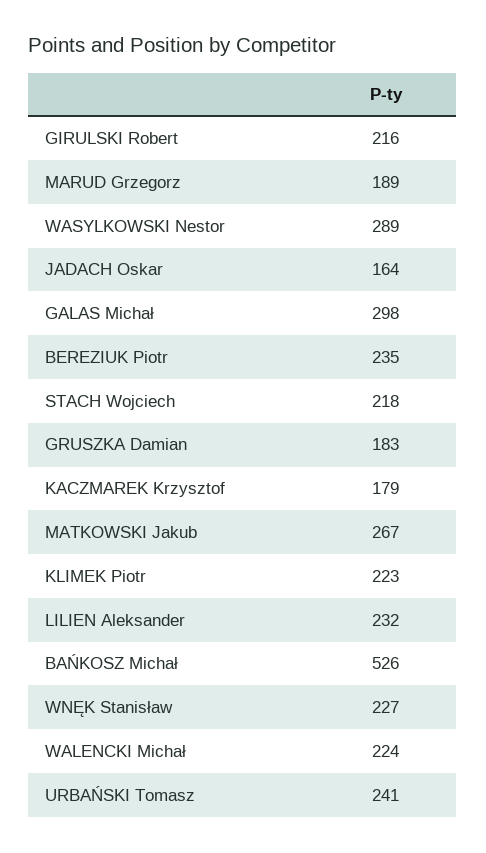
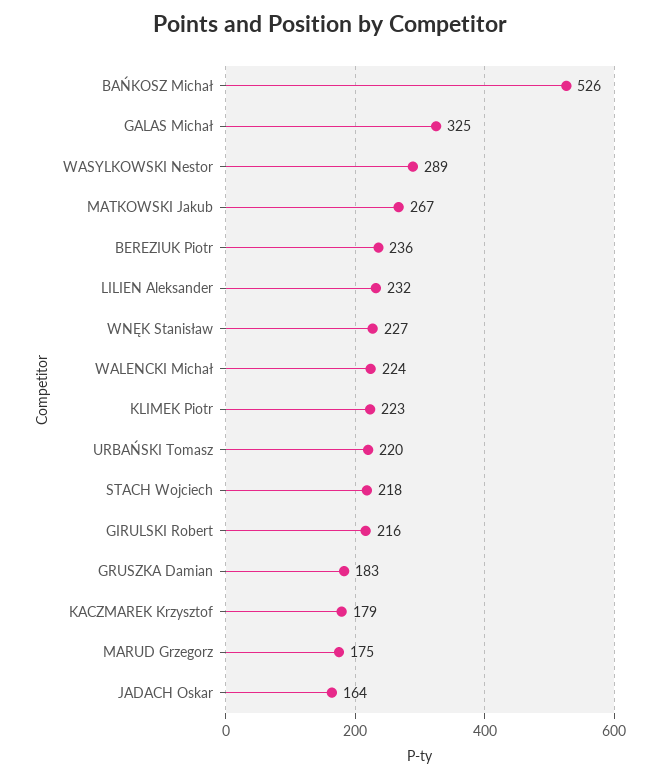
MARUD Grzegorz: 189 -> 175
GALAS Michał: 298 -> 325
BEREZIUK Piotr: 235 -> 236
URBAŃSKI Tomasz: 241 -> 220

